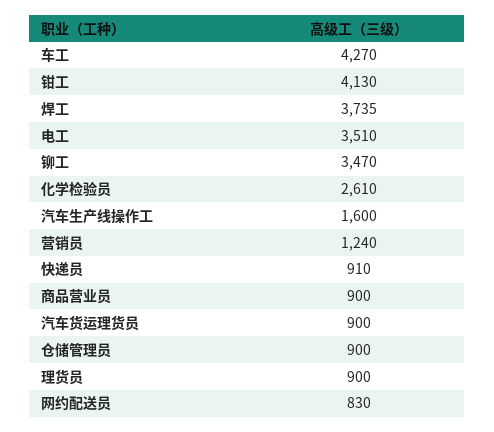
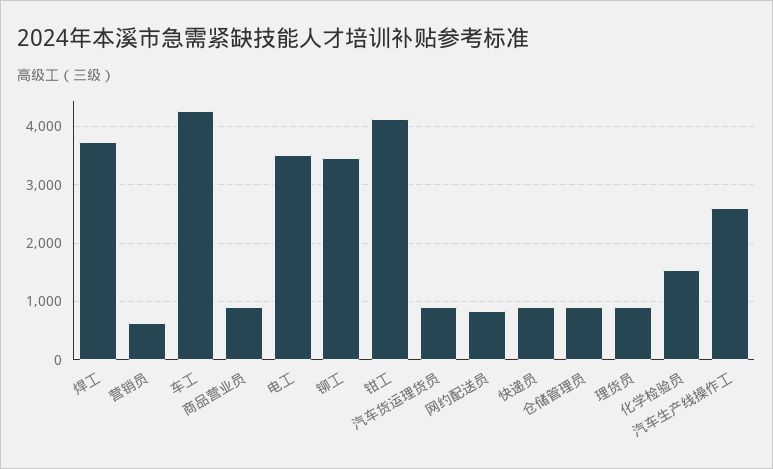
化学检验员: 2610 -> 1600
汽车生产线操作工: 1600 -> 2600
营销员: 1240 -> 600

